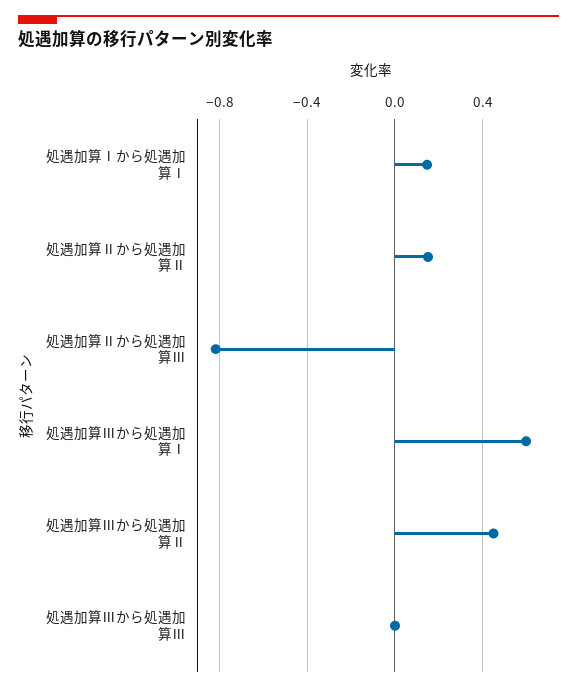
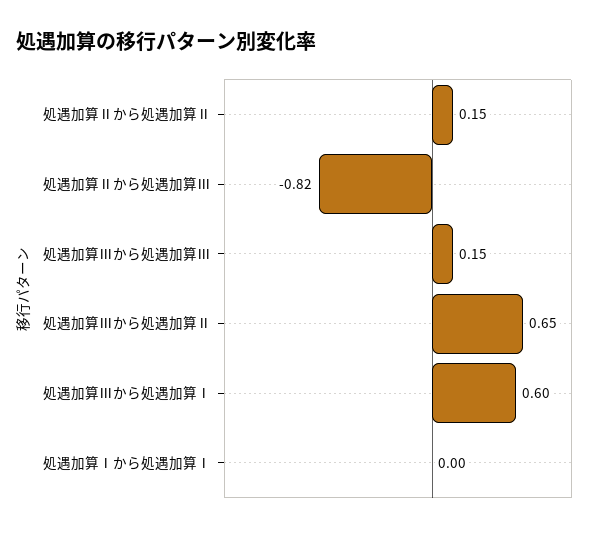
処遇加算Ⅰから処遇加算Ⅰ: 0.15 -> 0
処遇加算Ⅲから処遇加算Ⅱ: 0.45 -> 0.65
処遇加算Ⅲから処遇加算Ⅲ: 0 -> 0.15

